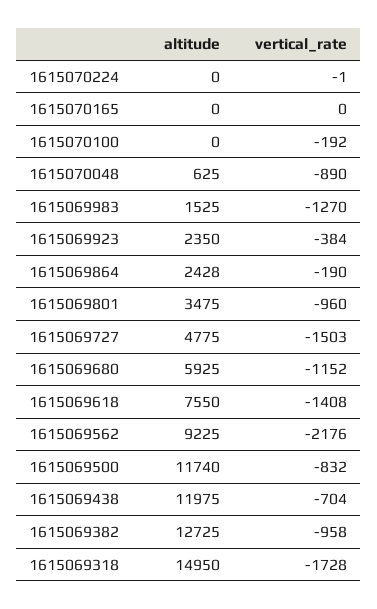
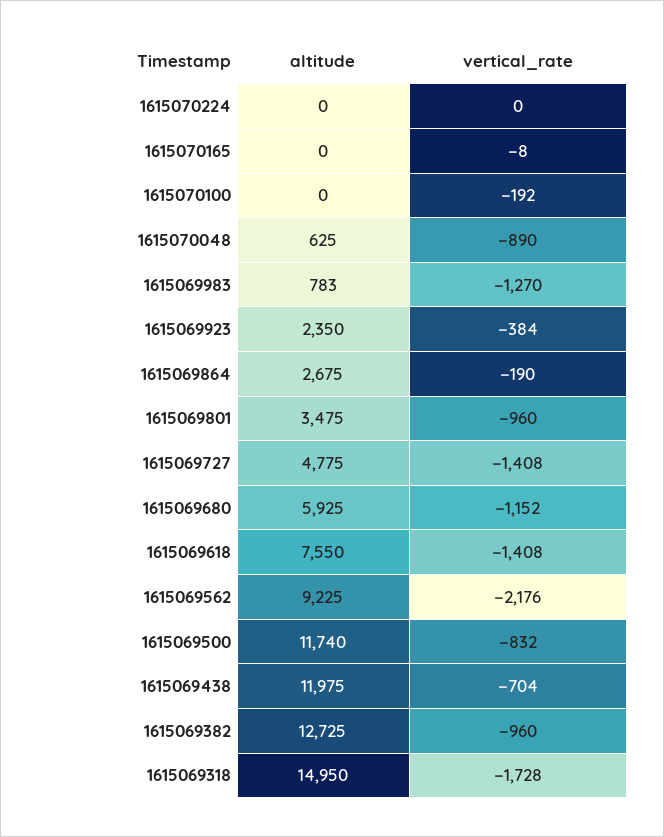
vertical_rate, 1615070224: -1 -> 0
vertical_rate, 1615070165: 0 -> -8
altitude, 1615069983: 1525 -> 783
altitude, 1615069864: 2428 -> 2675
vertical_rate, 1615069727: -1503 -> -1408
vertical_rate, 1615069382: -958 -> -960

